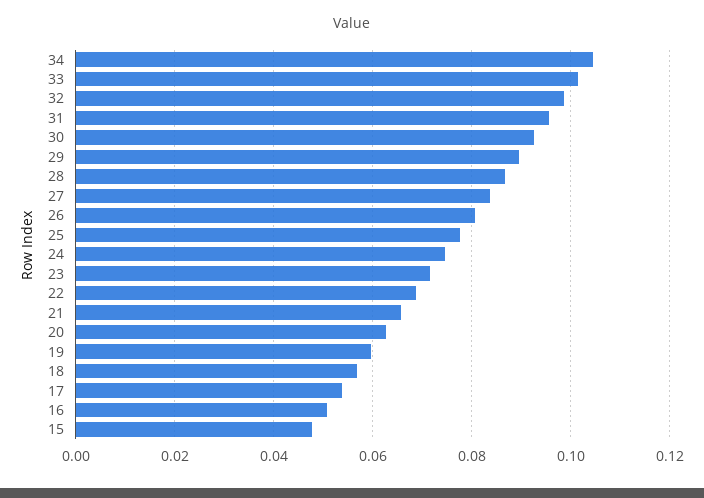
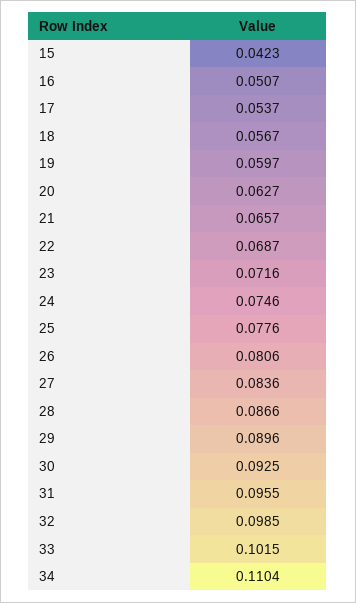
34: 0.104 -> 0.1104
15: 0.048 -> 0.0423

